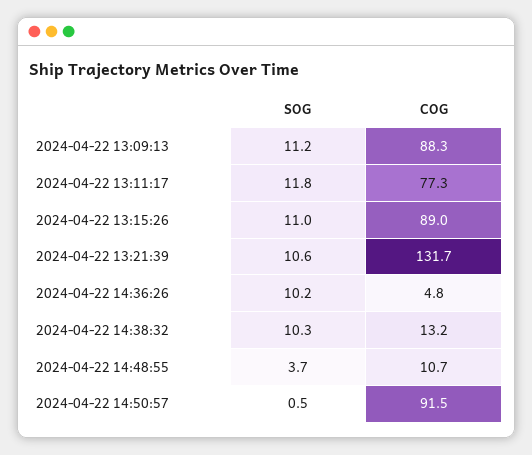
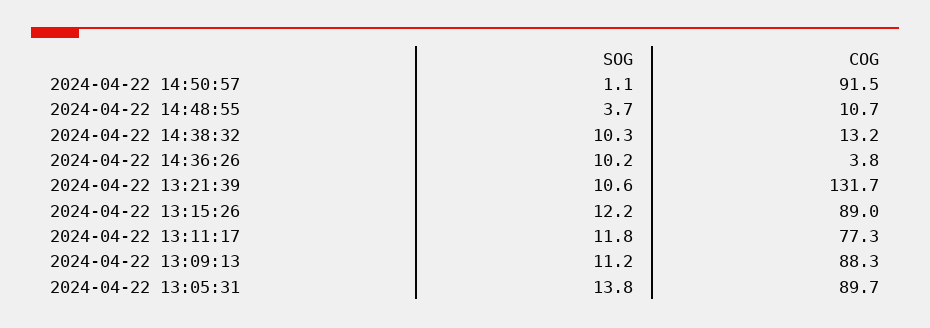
SOG, 2024-04-22 13:15:26: 11 -> 12.2
COG, 2024-04-22 14:36:26: 4.8 -> 3.8
SOG, 2024-04-22 14:50:57: 0.5 -> 1.1
SOG, 2024-04-22 13:05:31: none -> 13.8
COG, 2024-04-22 13:05:31: none -> 89.7

